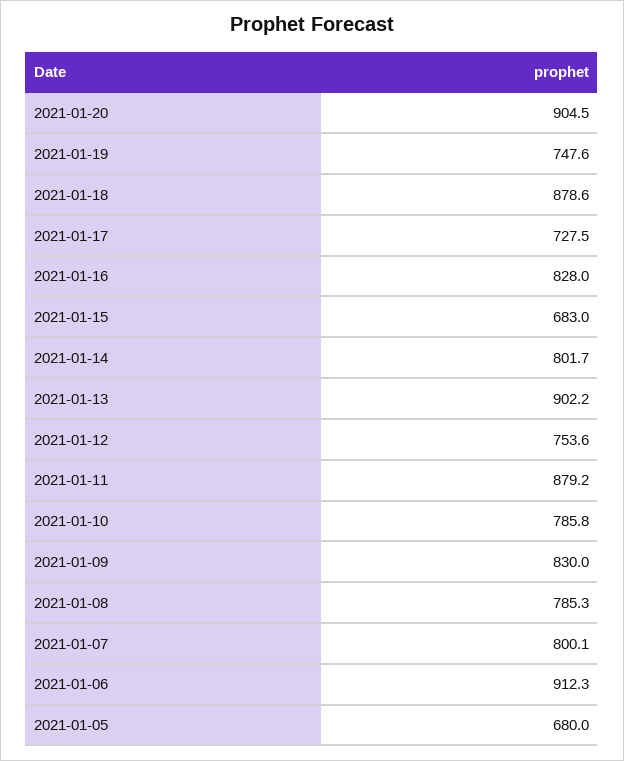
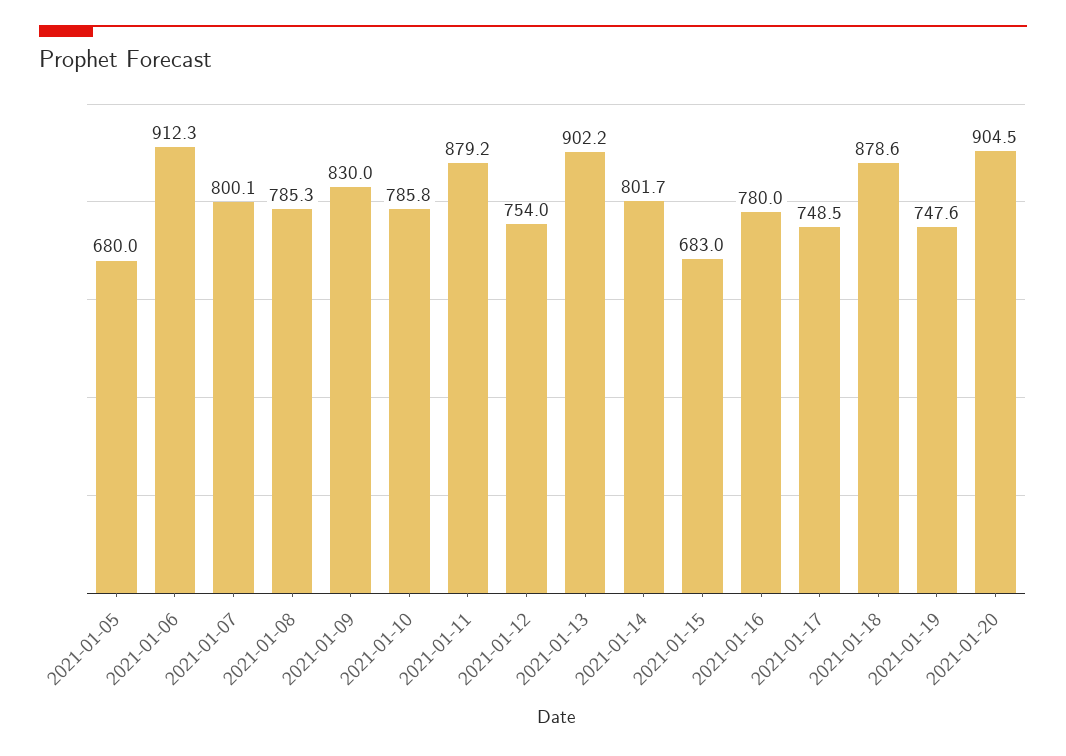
2021-01-17: 727.5 -> 748.5
2021-01-16: 828 -> 780
2021-01-12: 753.6 -> 754

